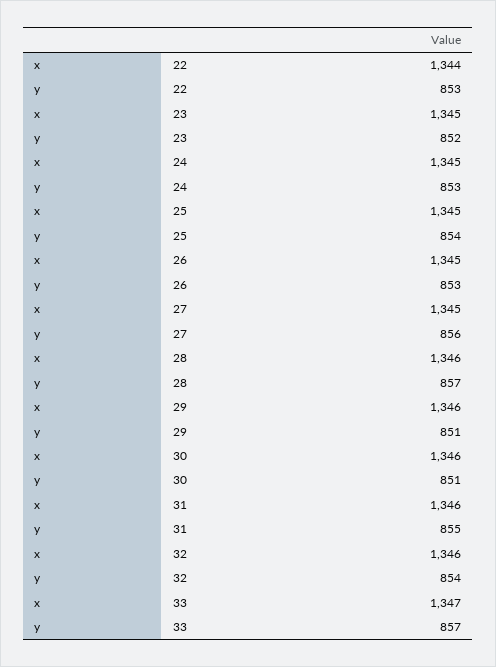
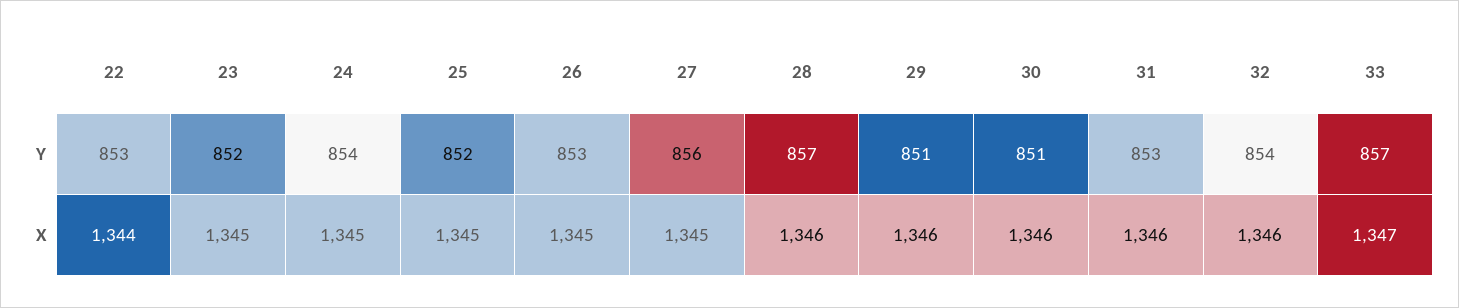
y, 24: 853 -> 854
y, 25: 854 -> 852
y, 31: 855 -> 853

